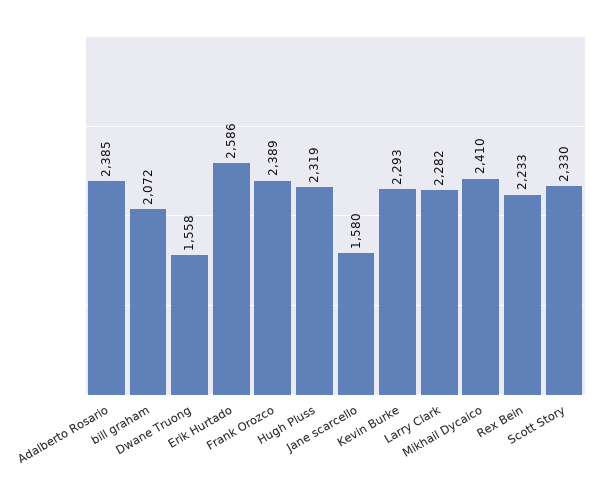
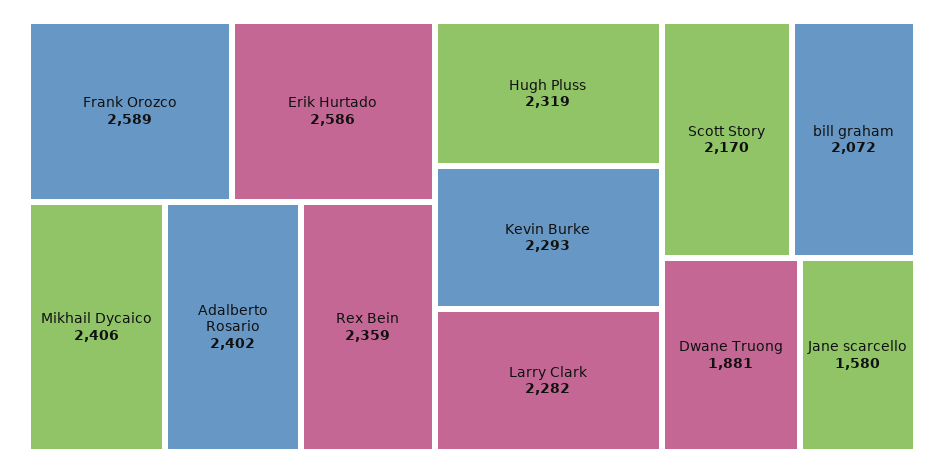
Adalberto Rosario: 2385 -> 2402
Dwane Truong: 1558 -> 1881
Frank Orozco: 2389 -> 2589
Mikhail Dycaico: 2410 -> 2406
Rex Bein: 2233 -> 2359
Scott Story: 2330 -> 2170

